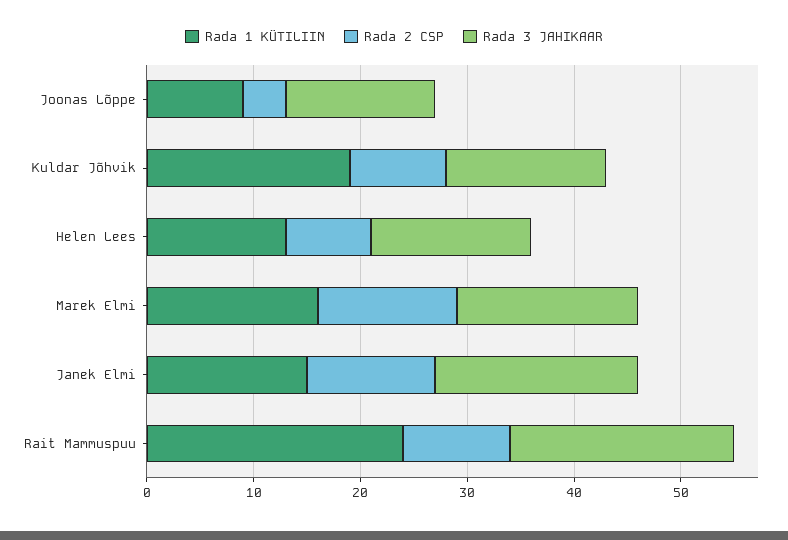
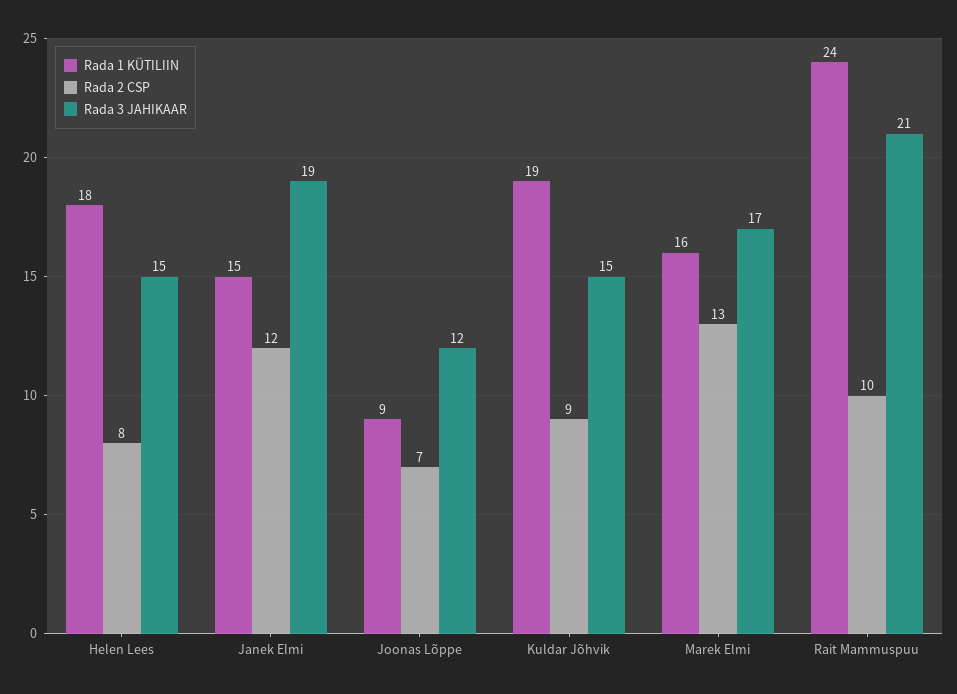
Rada 2 CSP, Joonas Lõppe: 4 -> 7
Rada 3 JAHIKAAR, Joonas Lõppe: 14 -> 12
Rada 1 KÜTILIIN, Helen Lees: 13 -> 18

